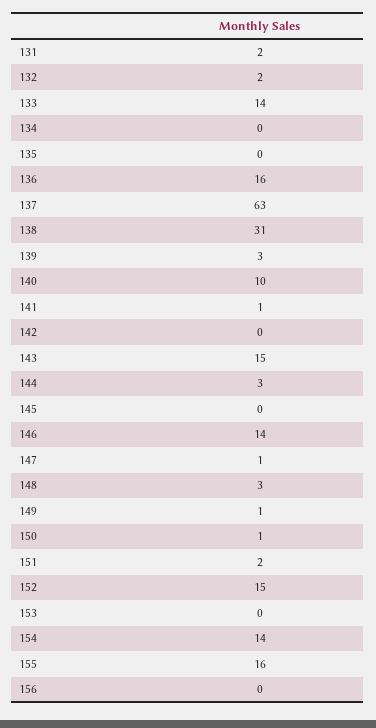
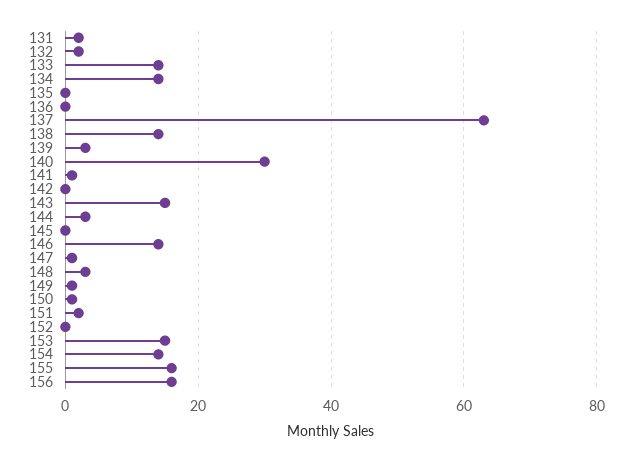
134: 0 -> 15
136: 16 -> 0
138: 31 -> 15
140: 10 -> 30
152: 15 -> 0
153: 0 -> 15
156: 0 -> 15

